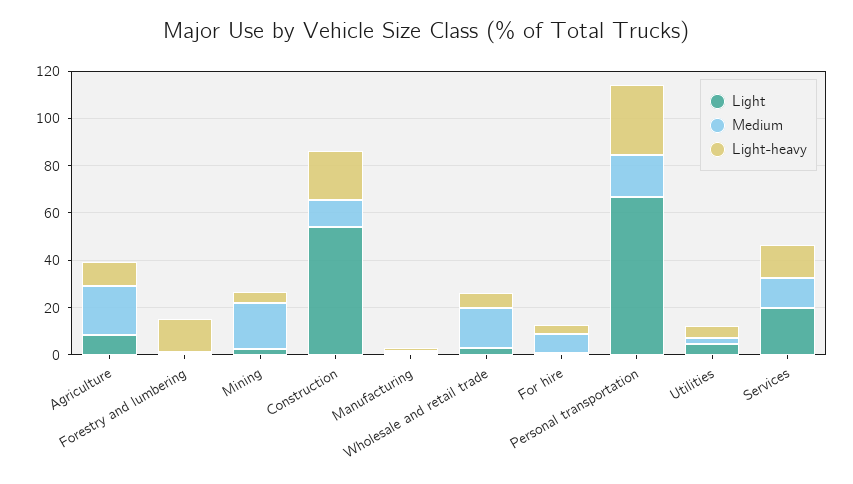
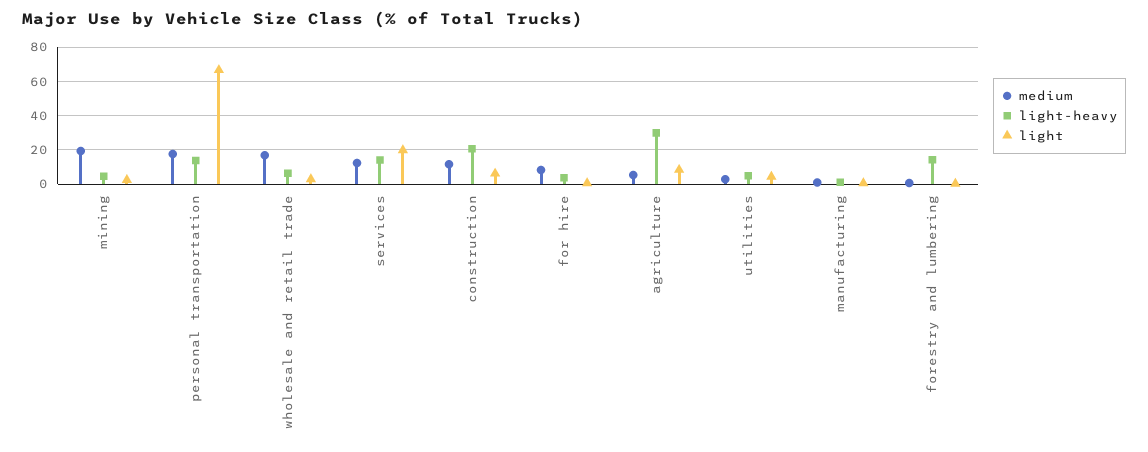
Medium, Agriculture: 20 -> 5
Light-heavy, Agriculture: 10 -> 30
Light, Construction: 55 -> 5
Light-heavy, Personal transportation: 30 -> 15

